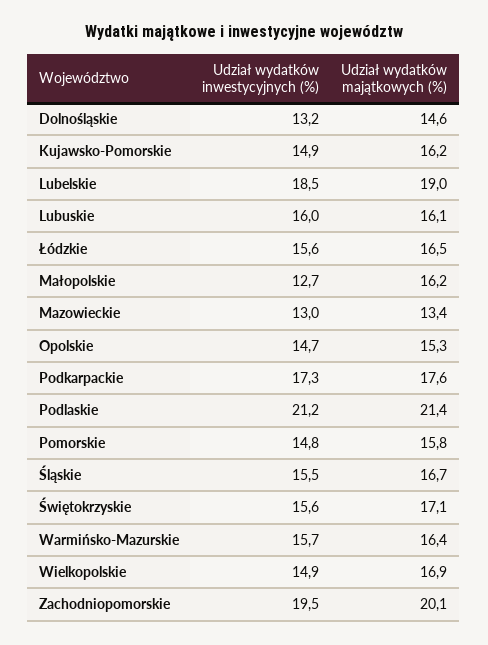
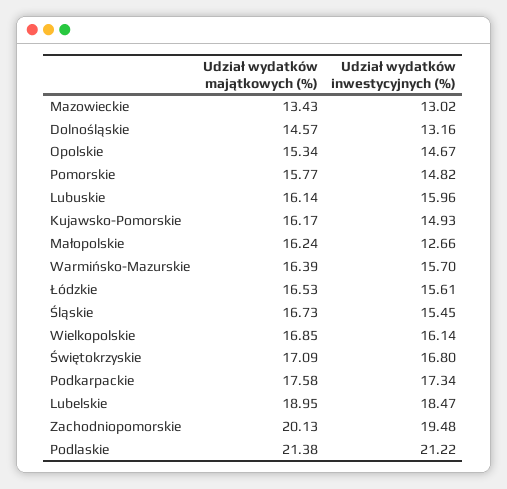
Udział wydatków inwestycyjnych (%), Świętokrzyskie: 15.6 -> 16.8
Udział wydatków inwestycyjnych (%), Wielkopolskie: 14.9 -> 16.14

